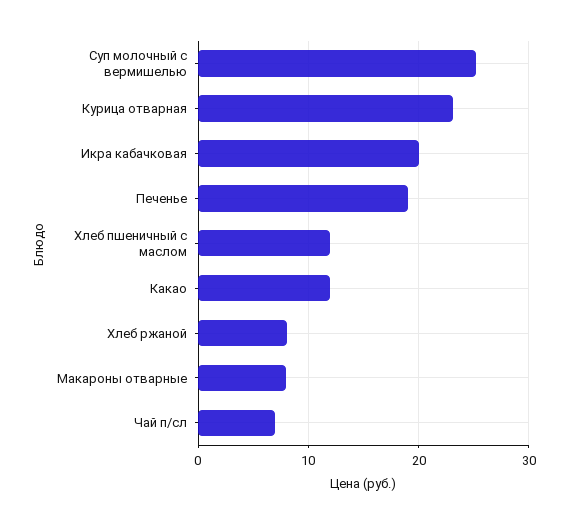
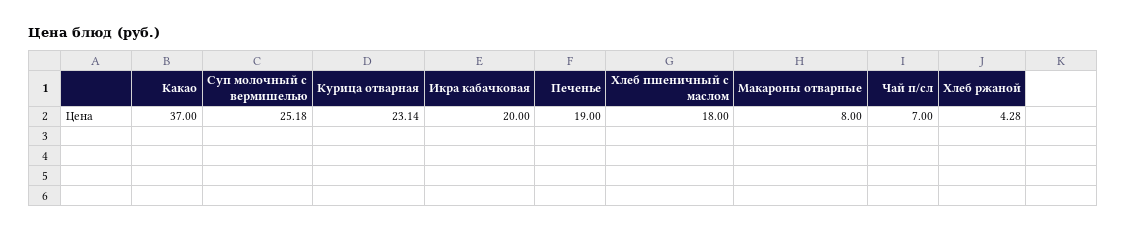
Хлеб пшеничный с маслом: 12 -> 18
Какао: 12 -> 37
Хлеб ржаной: 8 -> 4.28

